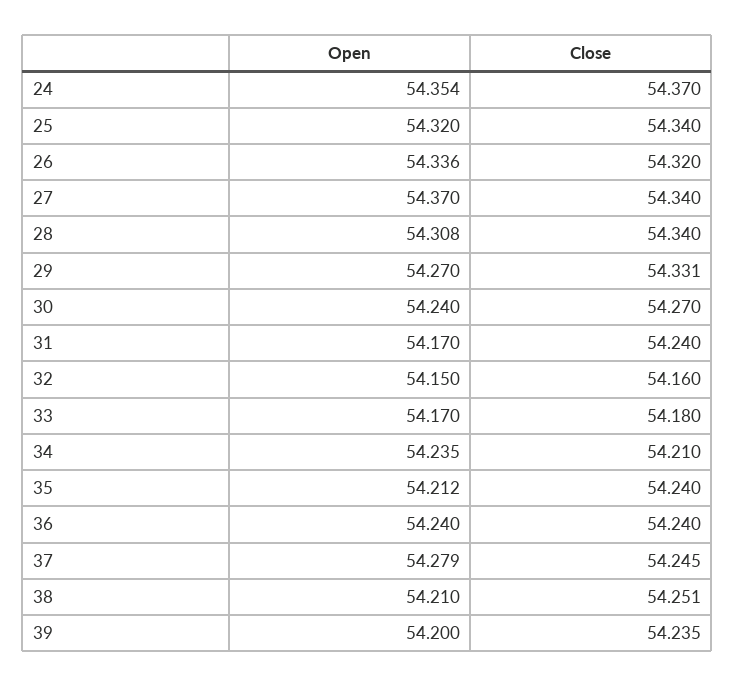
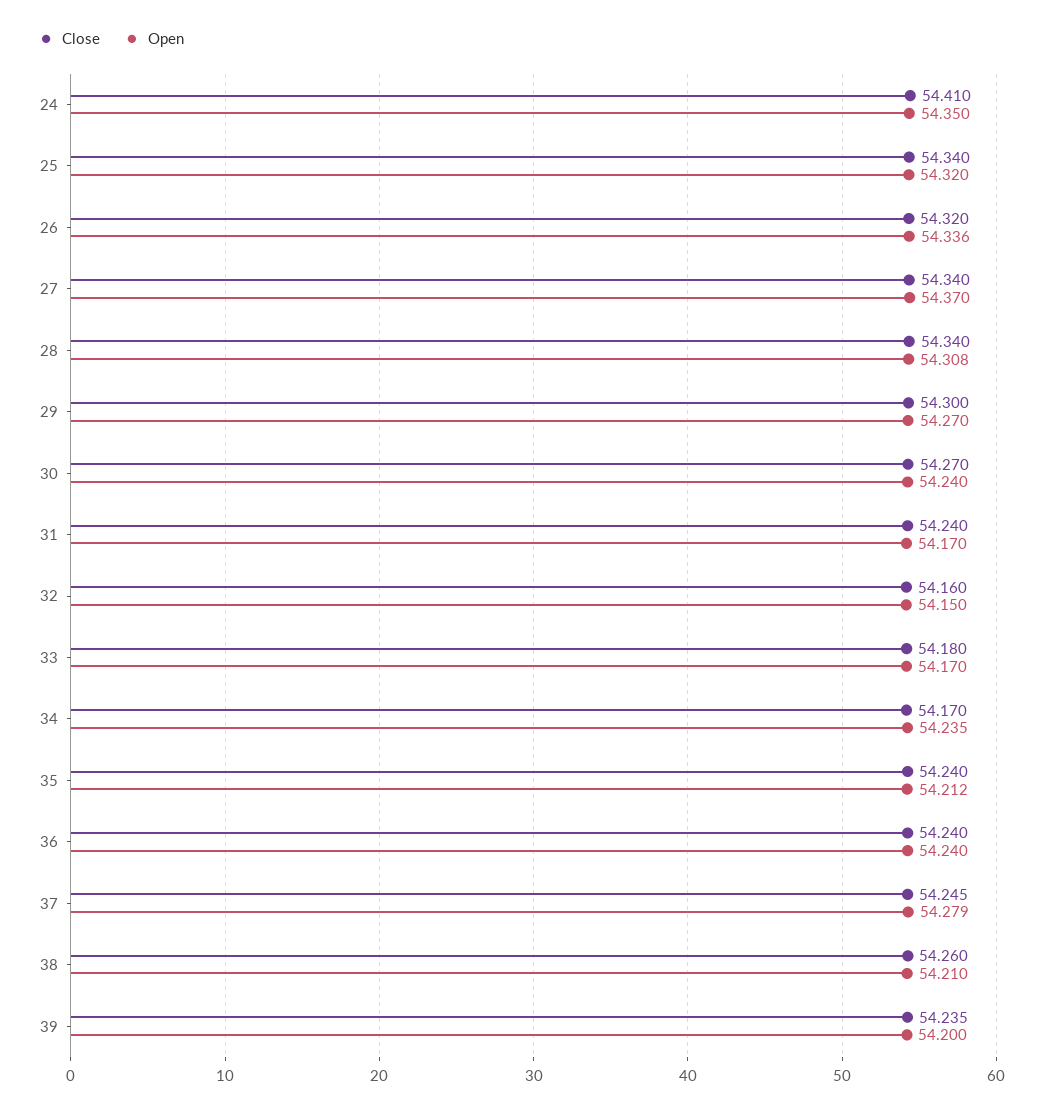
Open, 24: 54.354 -> 54.35
Close, 24: 54.37 -> 54.41
Close, 29: 54.331 -> 54.3
Close, 34: 54.21 -> 54.17
Close, 38: 54.251 -> 54.26

